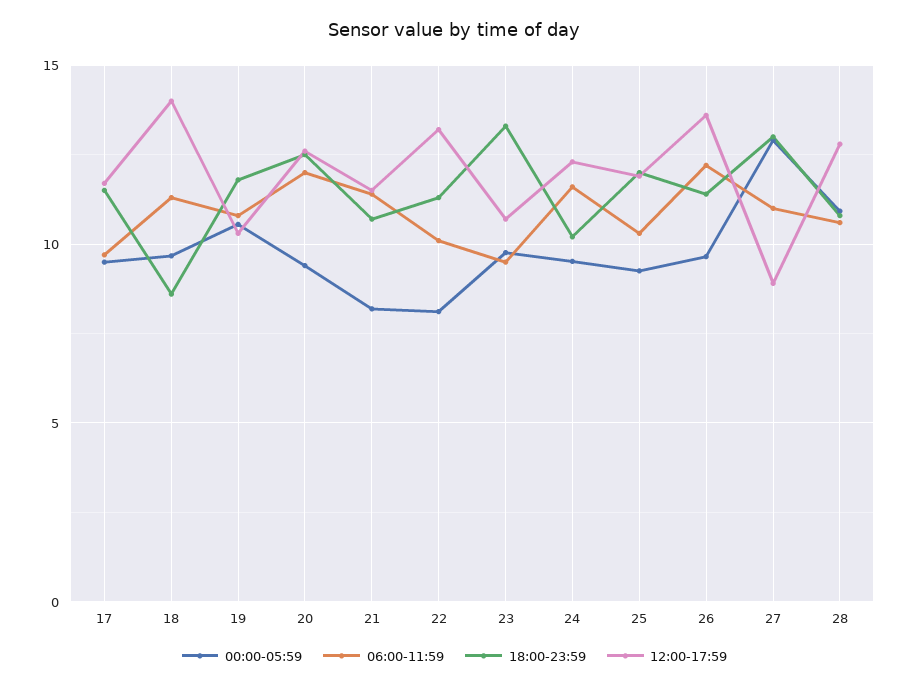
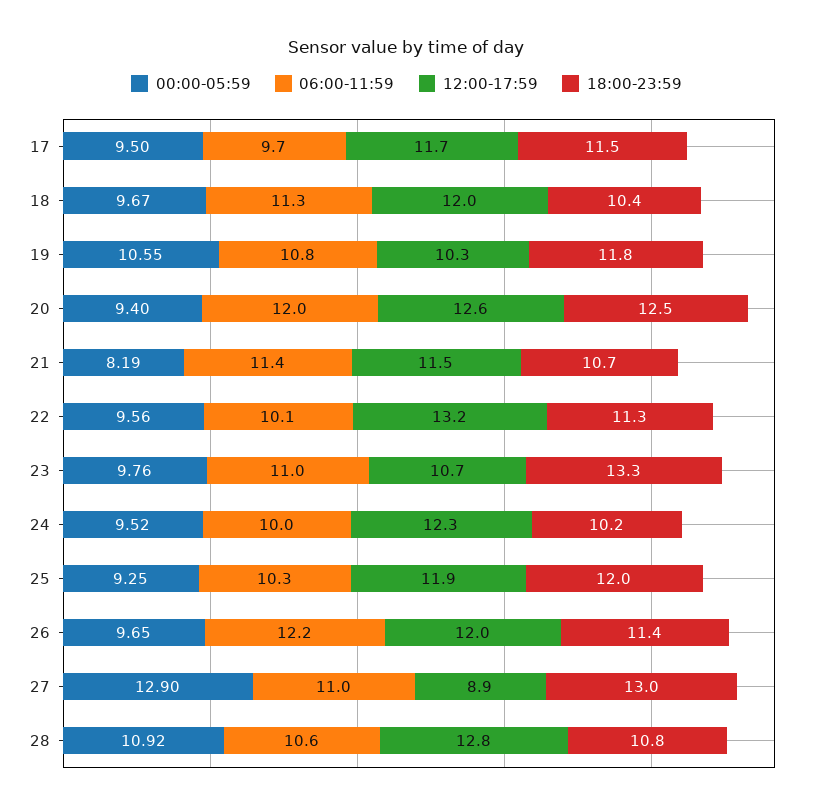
18:00-23:59, 18: 8.5 -> 10.4
12:00-17:59, 18: 14 -> 12
00:00-05:59, 22: 8 -> 9.56
06:00-11:59, 23: 9.5 -> 11
06:00-11:59, 24: 11.5 -> 10
12:00-17:59, 26: 13.5 -> 12

